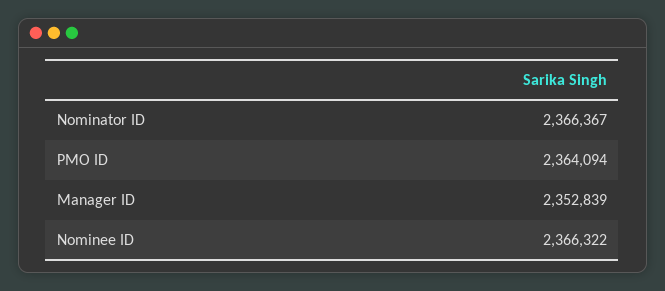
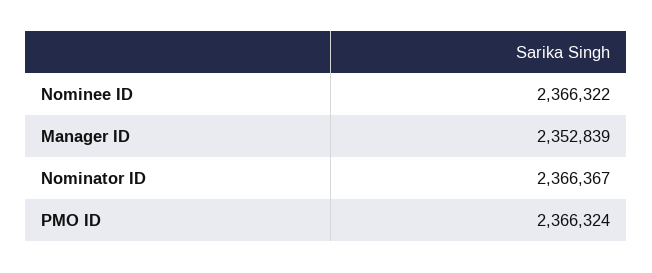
PMO ID: 2364094 -> 2366324

